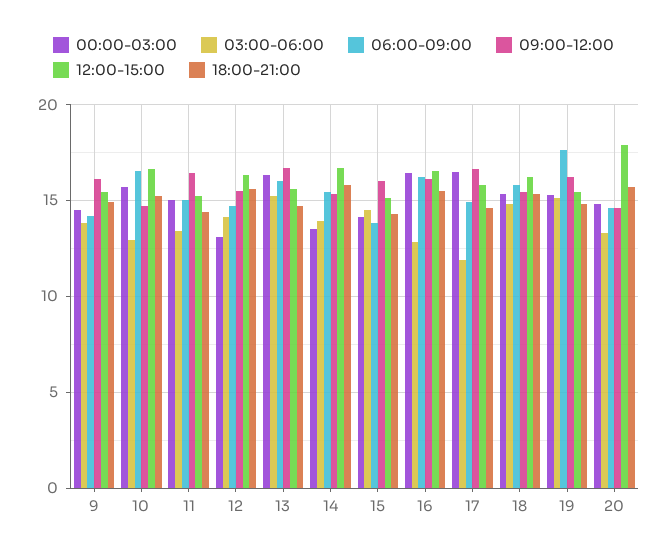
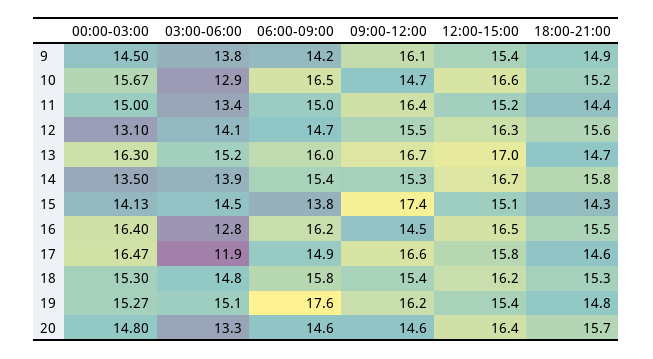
12:00-15:00, 13: 15.5 -> 17
09:00-12:00, 15: 16 -> 17.4
09:00-12:00, 16: 16 -> 14.5
12:00-15:00, 20: 18 -> 16.4

